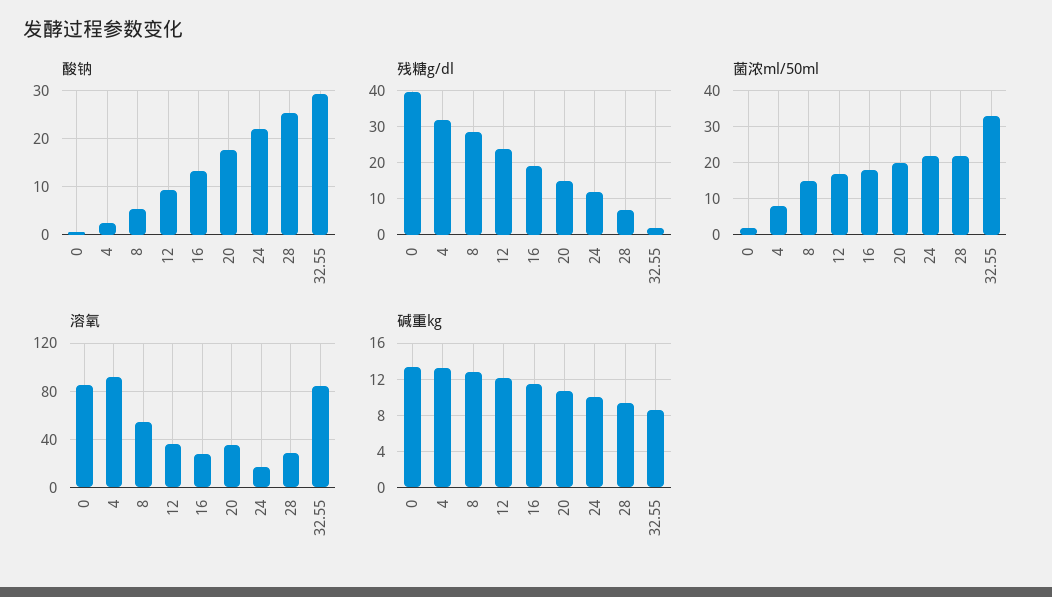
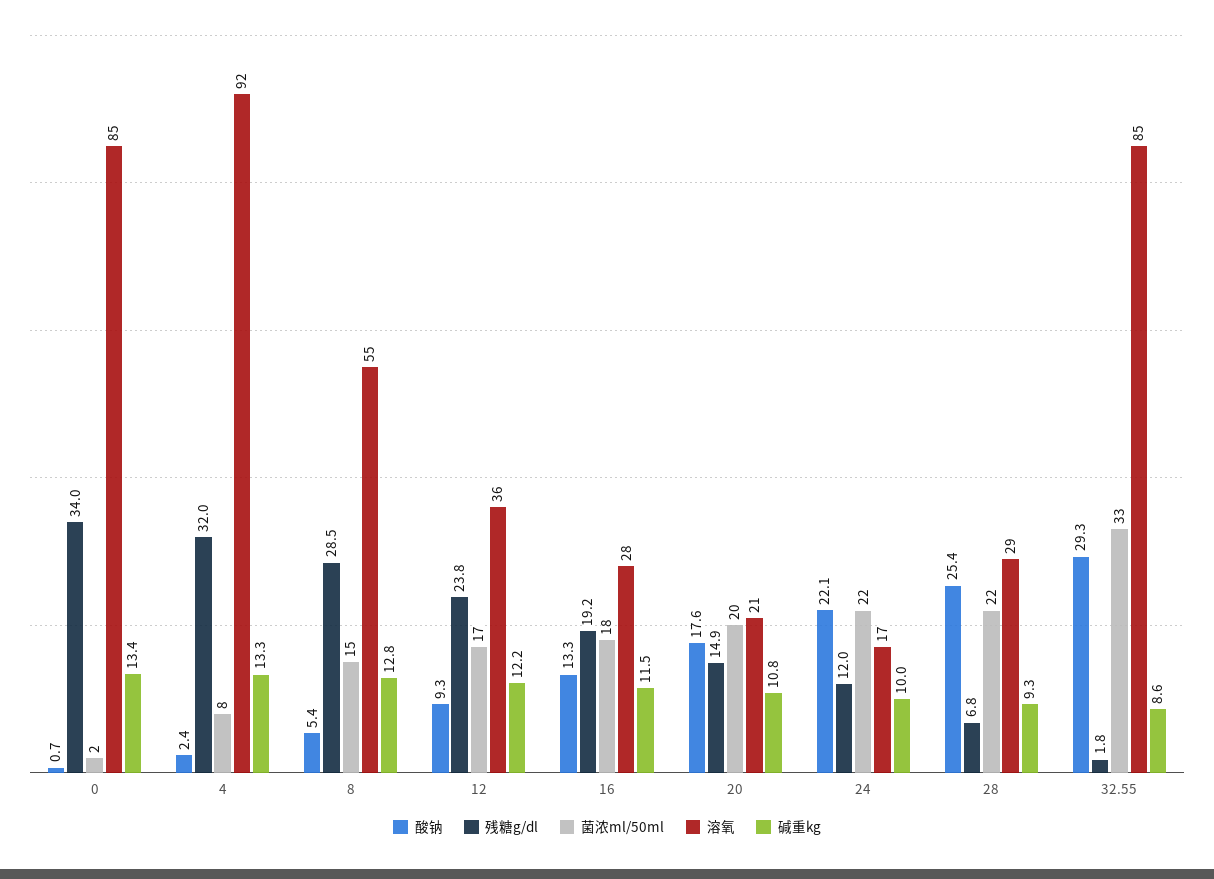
残糖g/dl, 0: 40 -> 34
溶氧, 20: 35 -> 21

